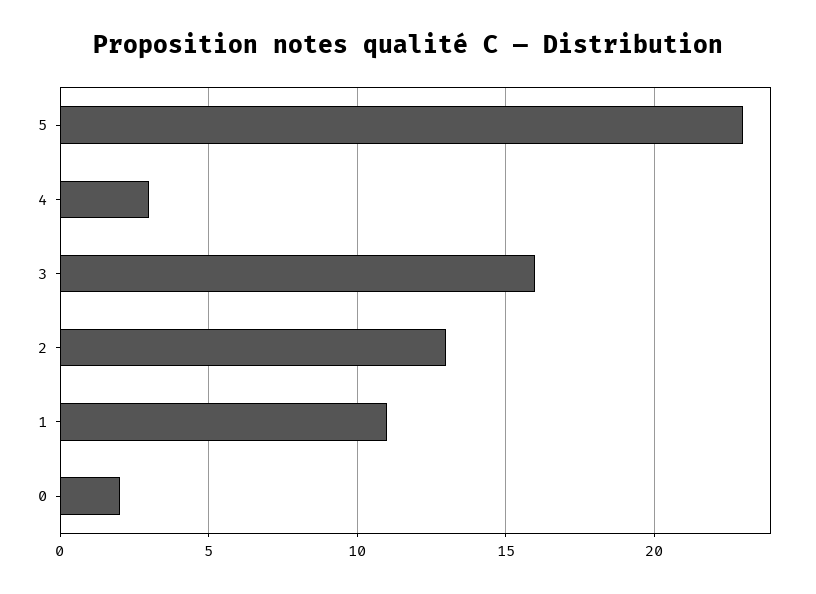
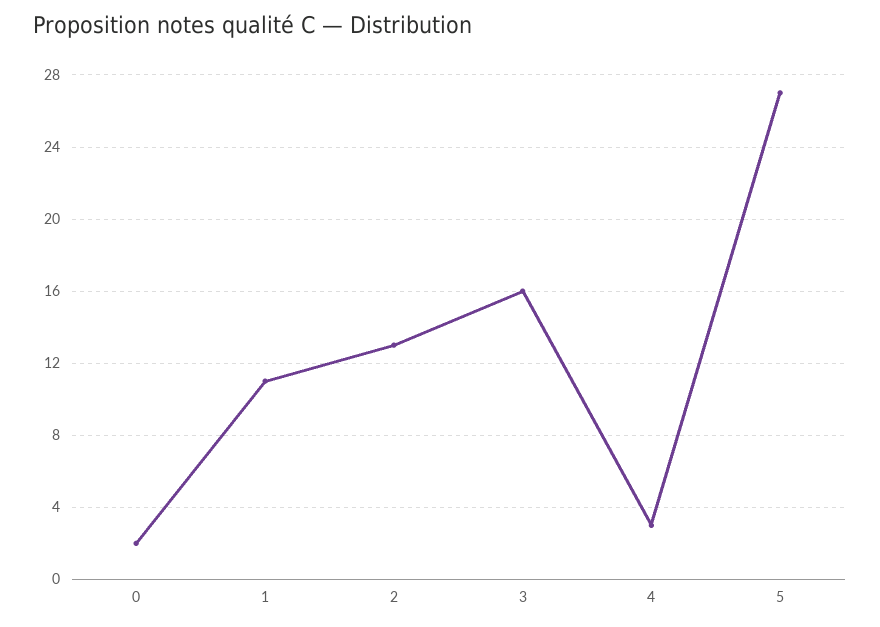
5: 23 -> 27

